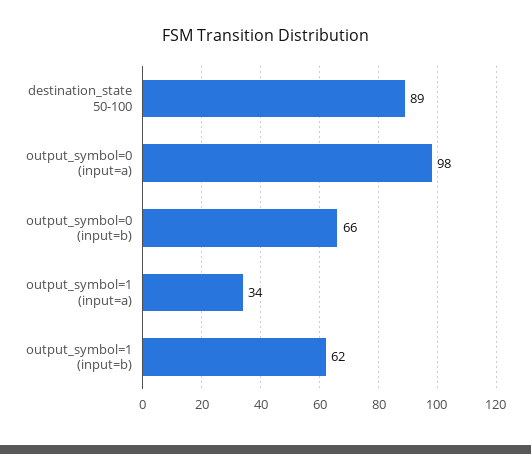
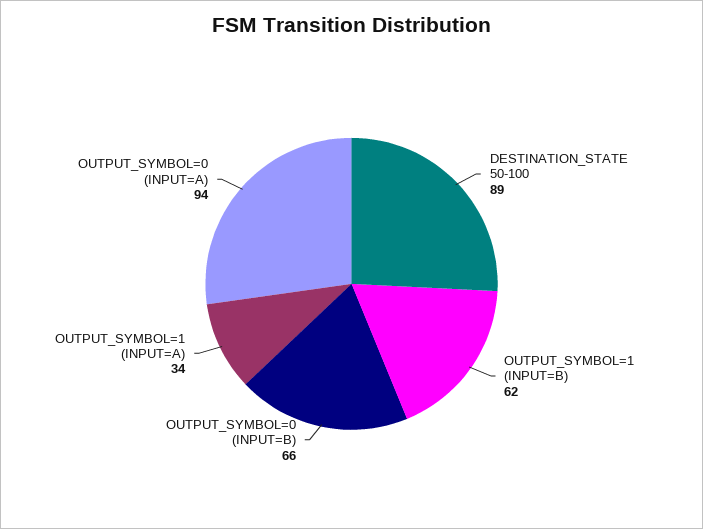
output_symbol=0 (input=a): 98 -> 94

